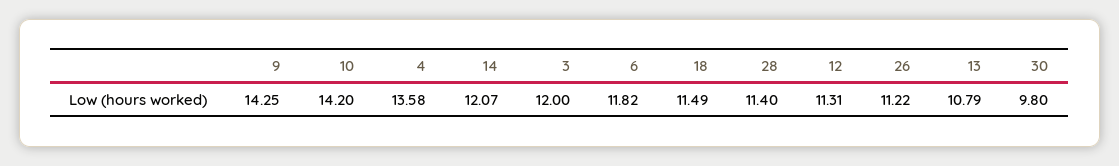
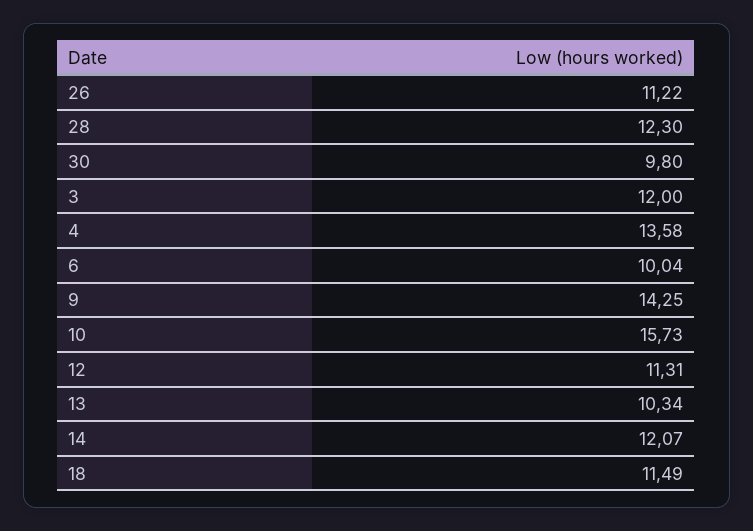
10: 14.2 -> 15.73
6: 11.82 -> 10.04
28: 11.4 -> 12.3
13: 10.79 -> 10.34

